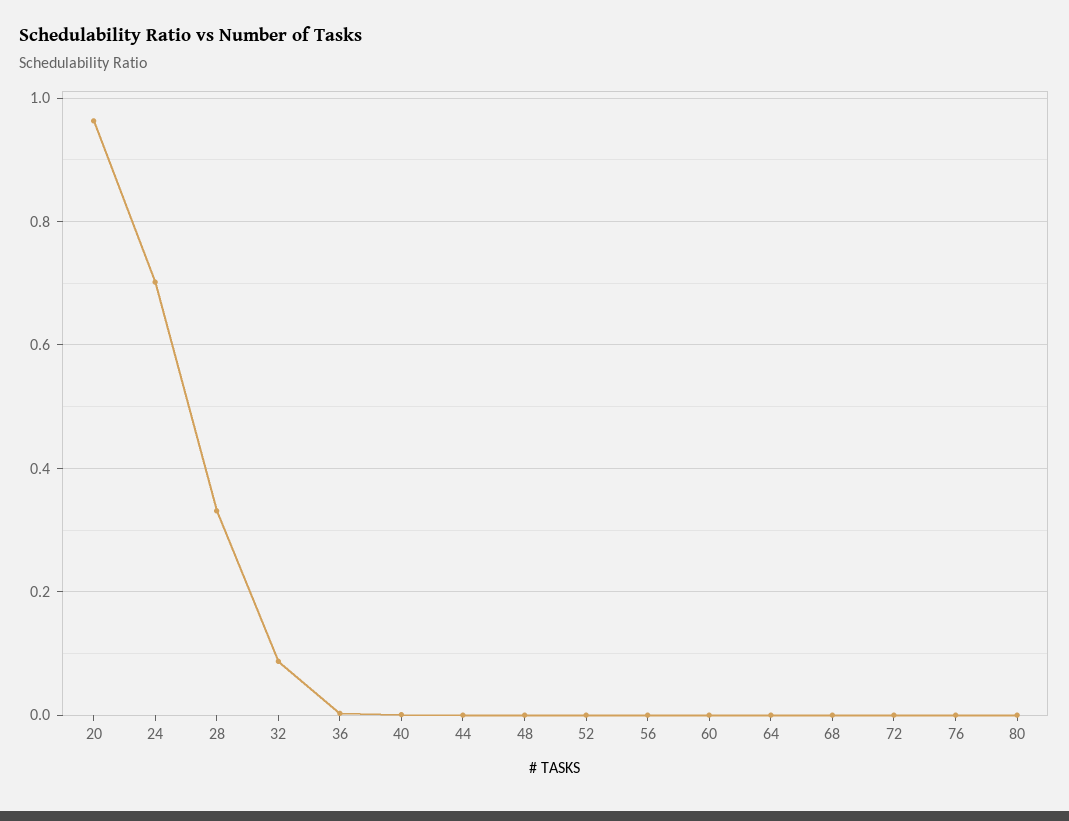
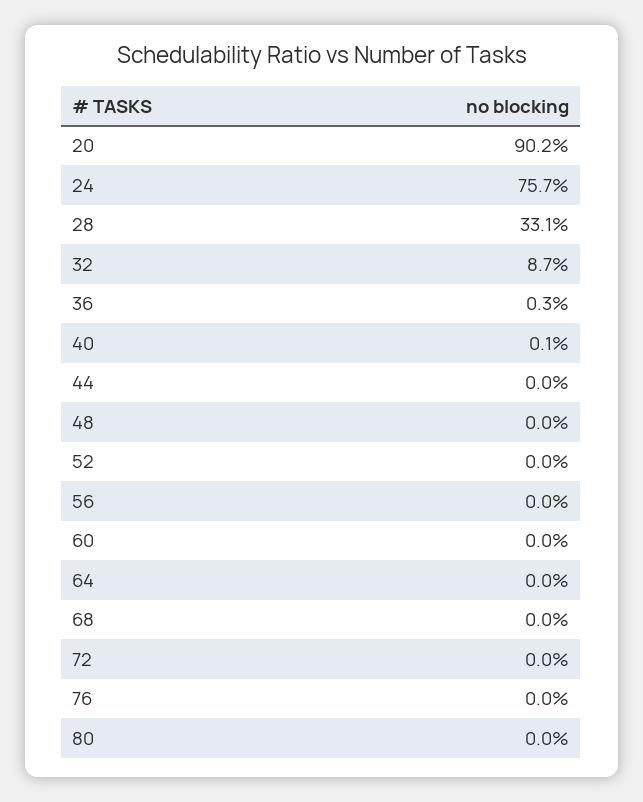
20: 0.96 -> 0.902
24: 0.7 -> 0.757

